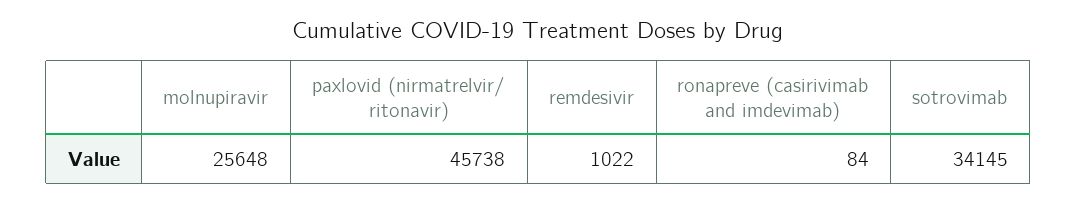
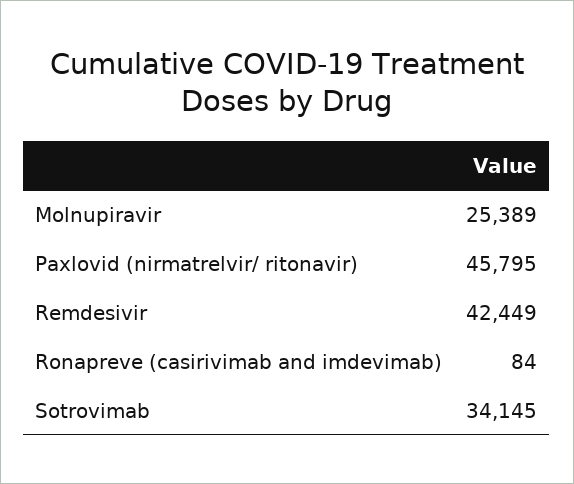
molnupiravir: 25648 -> 25389
paxlovid (nirmatrelvir/ ritonavir): 45738 -> 45795
remdesivir: 1022 -> 42449

